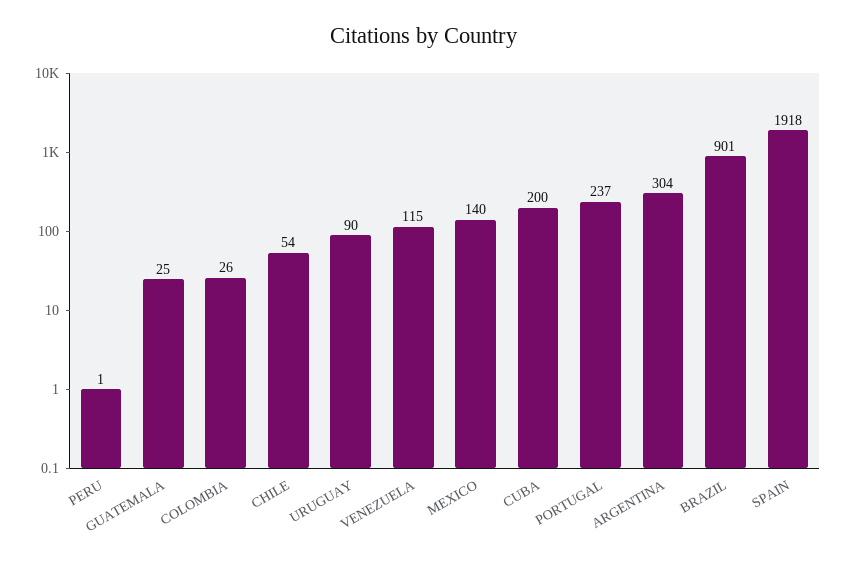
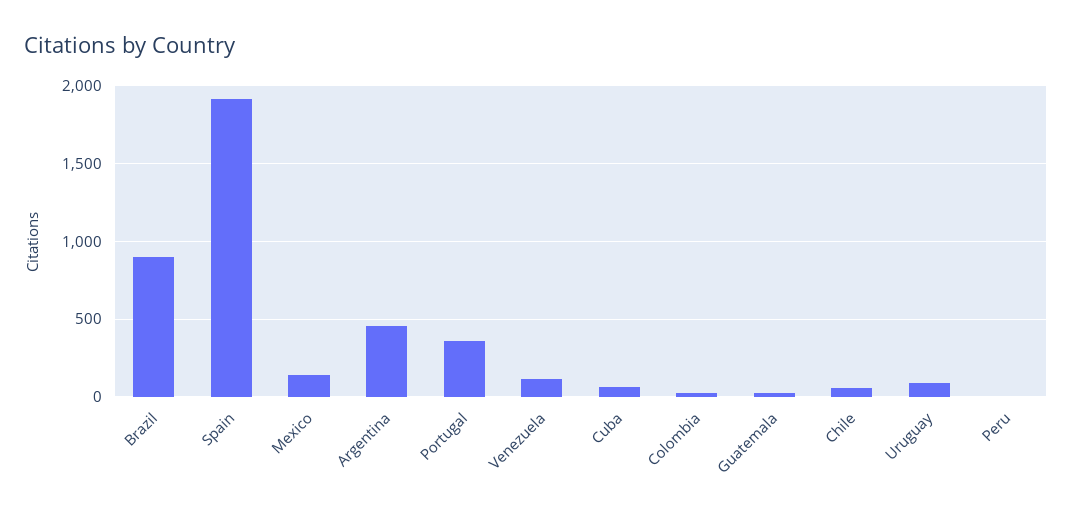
CUBA: 200 -> 50
PORTUGAL: 237 -> 350
ARGENTINA: 304 -> 450

